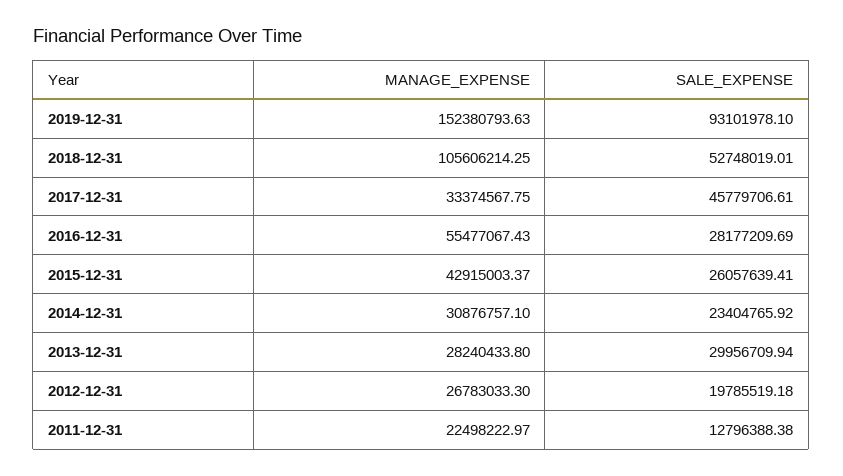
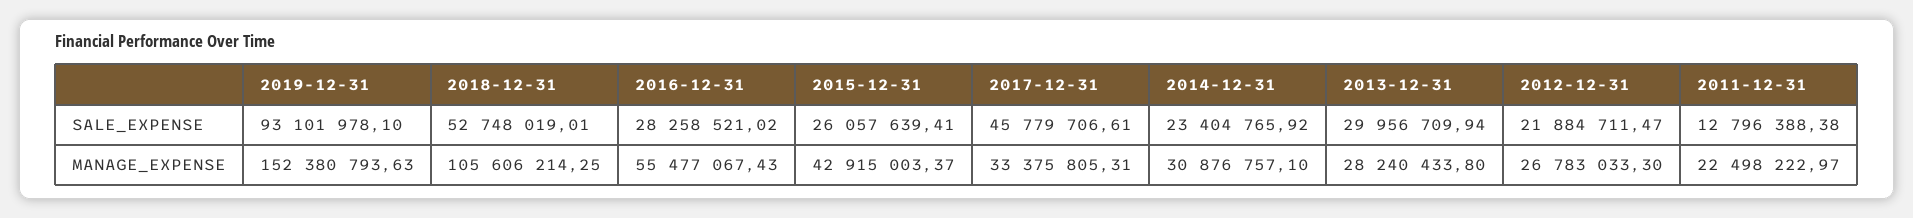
MANAGE_EXPENSE, 2017-12-31: 33374567.75 -> 33375805.31
SALE_EXPENSE, 2016-12-31: 28177209.69 -> 28258521.02
SALE_EXPENSE, 2012-12-31: 19785519.18 -> 21884711.47

